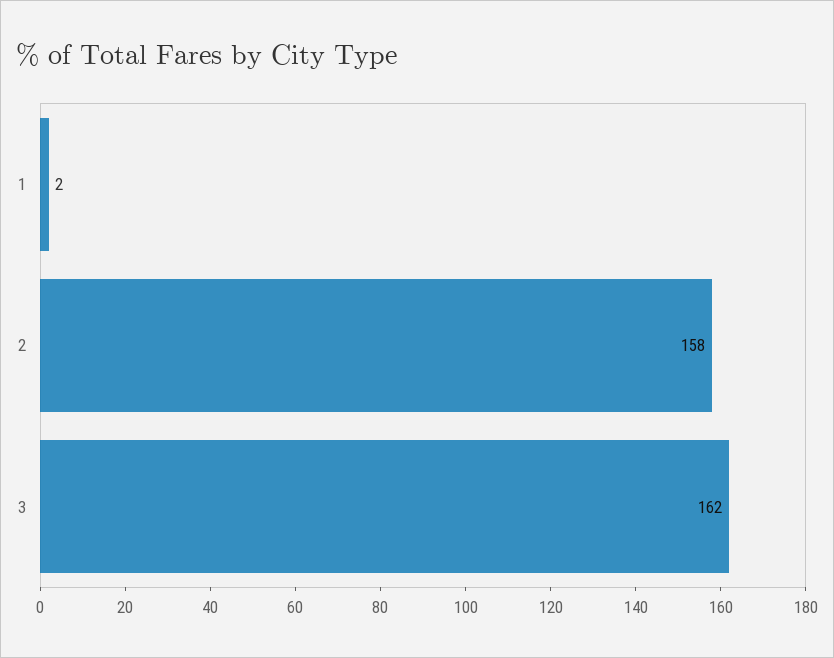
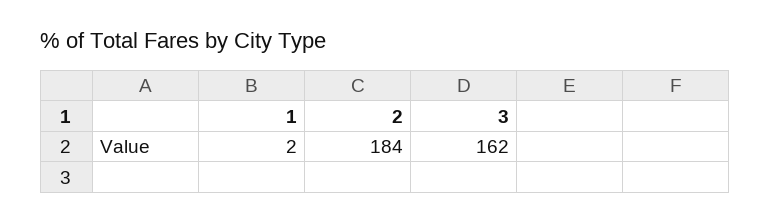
2: 158 -> 184

